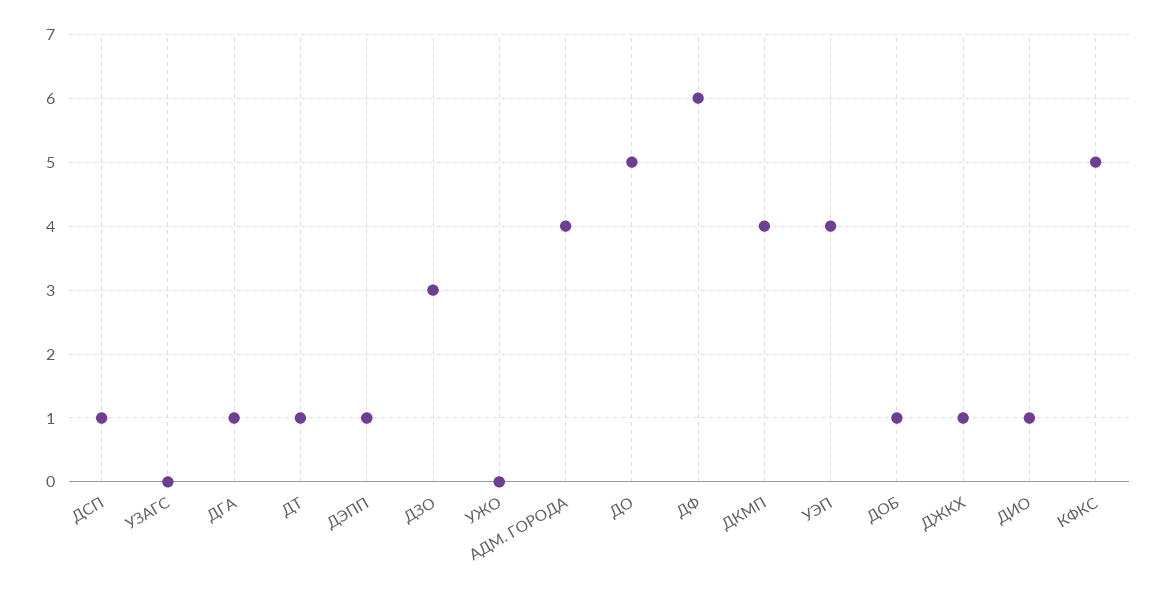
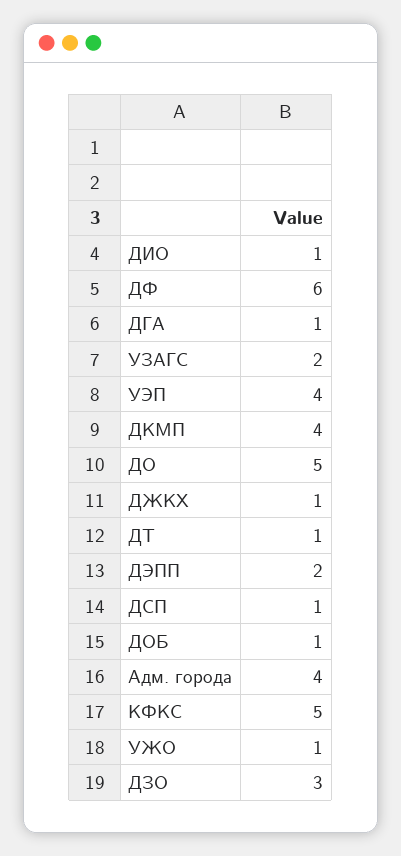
УЗАГС: 0 -> 2
ДЭПП: 1 -> 2
УЖО: 0 -> 1

